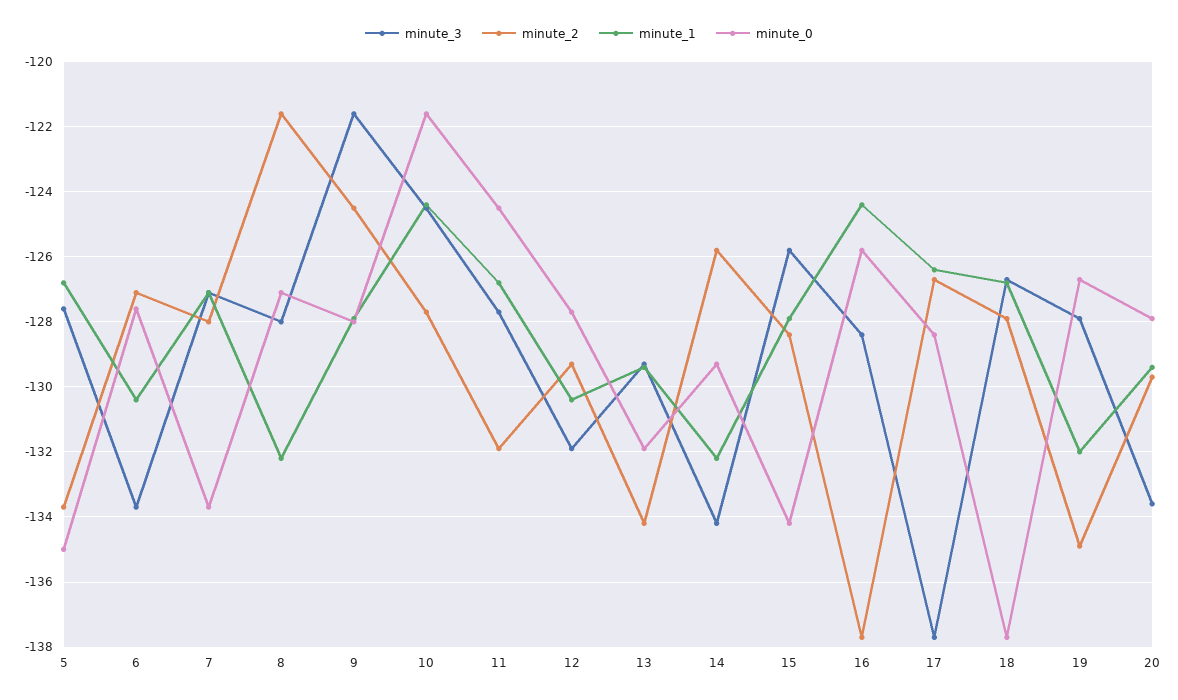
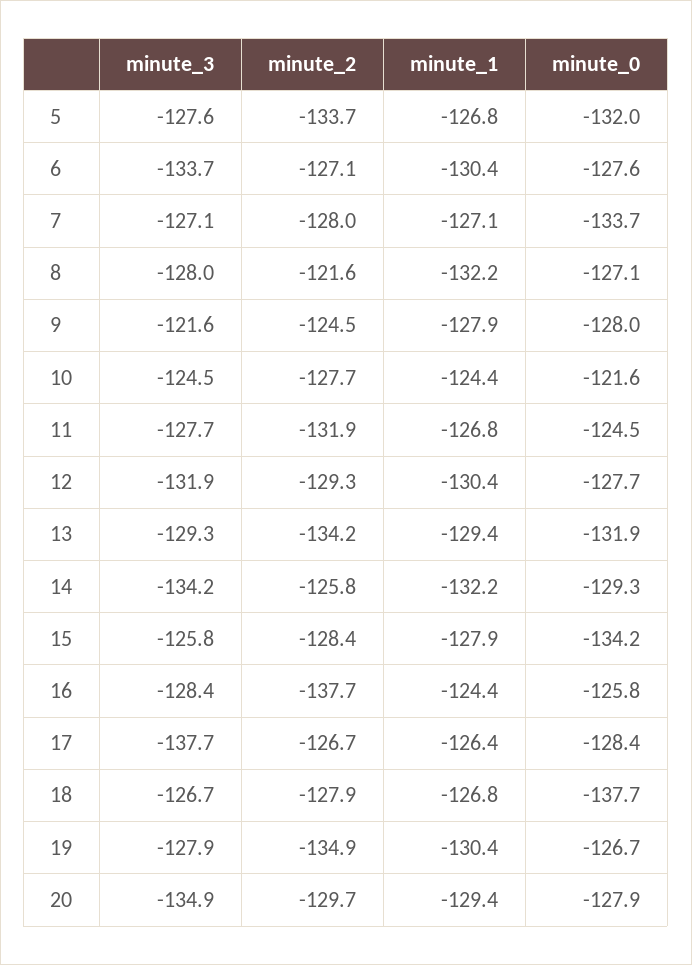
minute_0, 5: -135 -> -132
minute_1, 19: -132 -> -130.4
minute_3, 20: -133.5 -> -134.9

